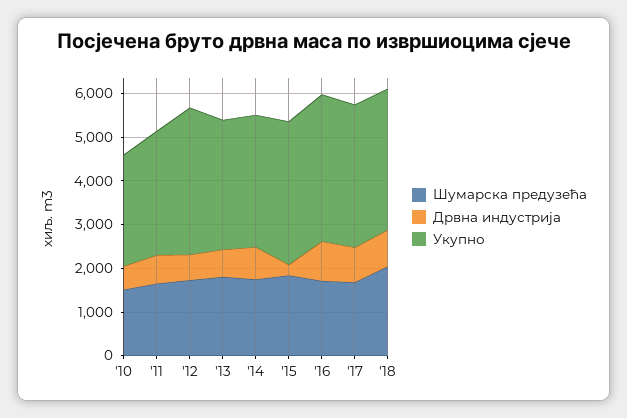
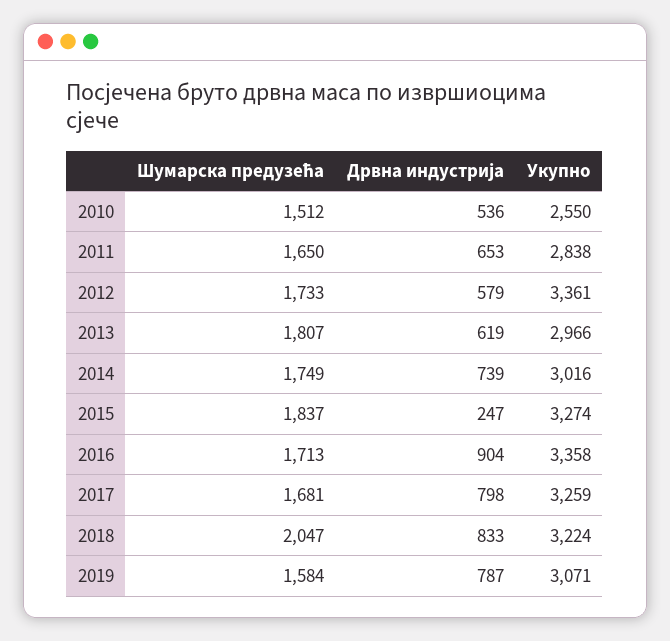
Шумарска предузећа, 2019: none -> 1584
Дрвна индустрија, 2019: none -> 787
Укупно, 2019: none -> 3071

